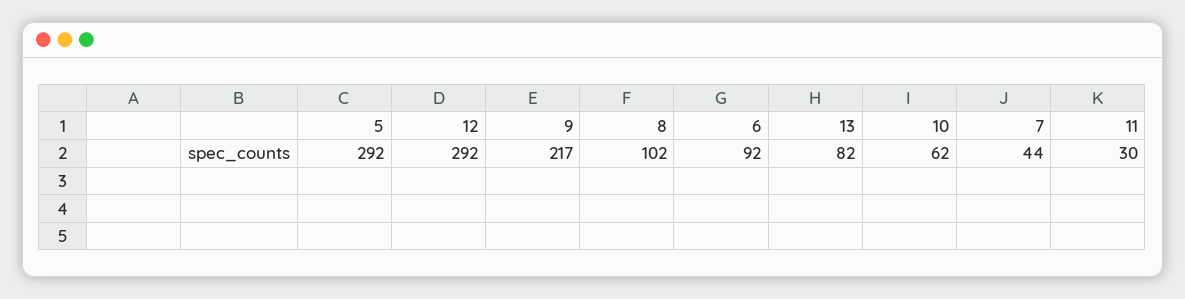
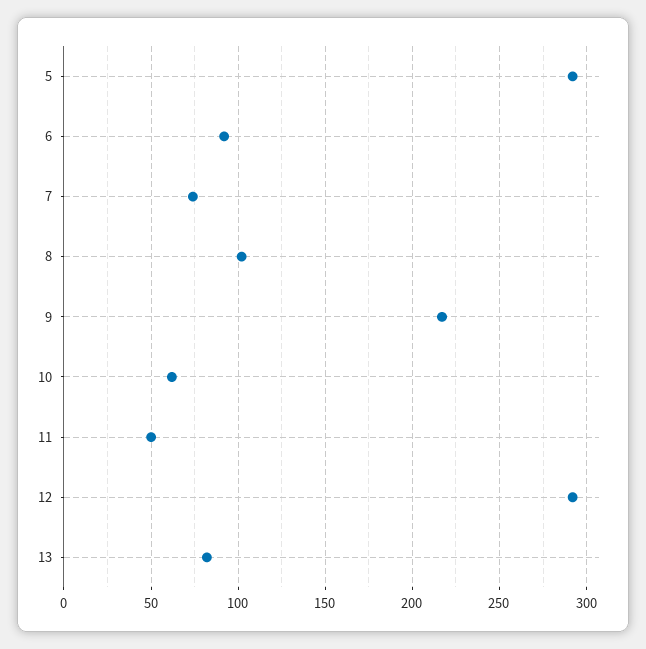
7: 44 -> 75
11: 30 -> 50

